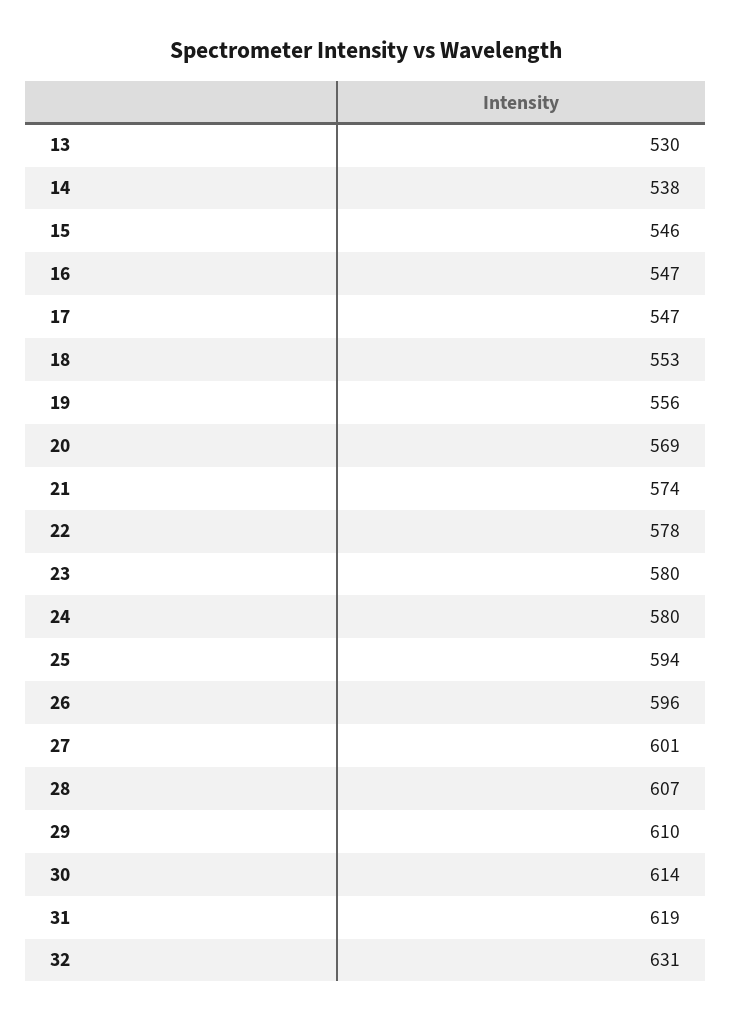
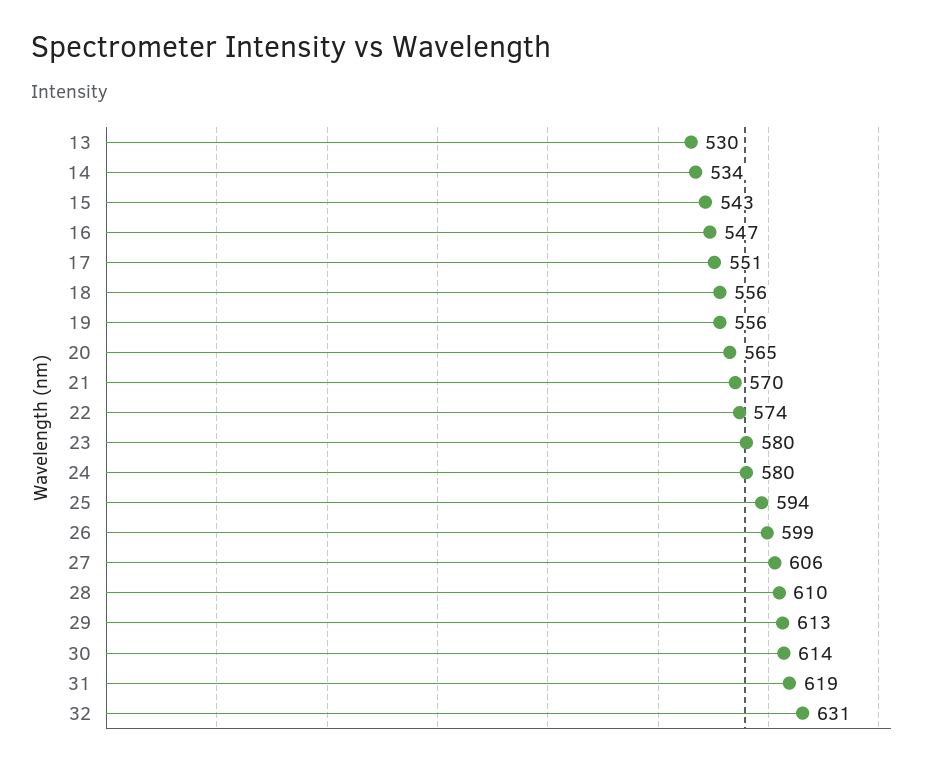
14: 538 -> 534
15: 546 -> 543
17: 547 -> 551
18: 553 -> 556
20: 569 -> 565
21: 574 -> 570
22: 578 -> 574
26: 596 -> 599
27: 601 -> 606
28: 607 -> 610
29: 610 -> 613

